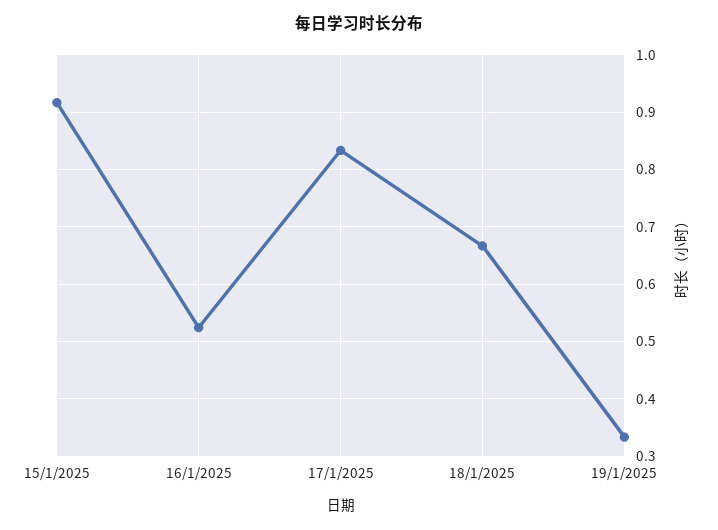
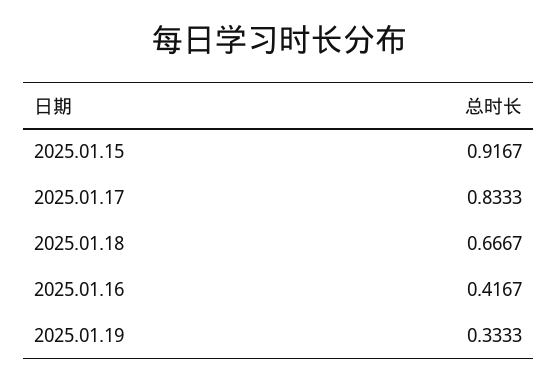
16/1/2025: 0.52 -> 0.4167

